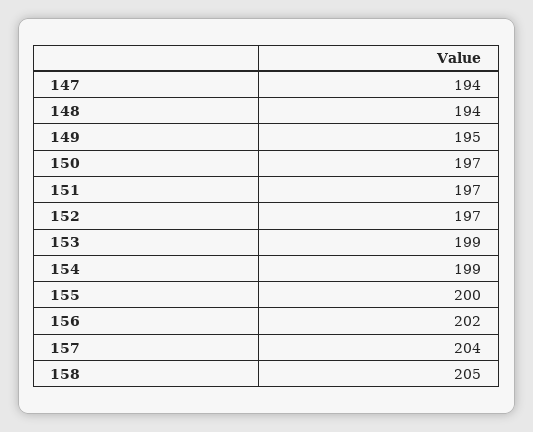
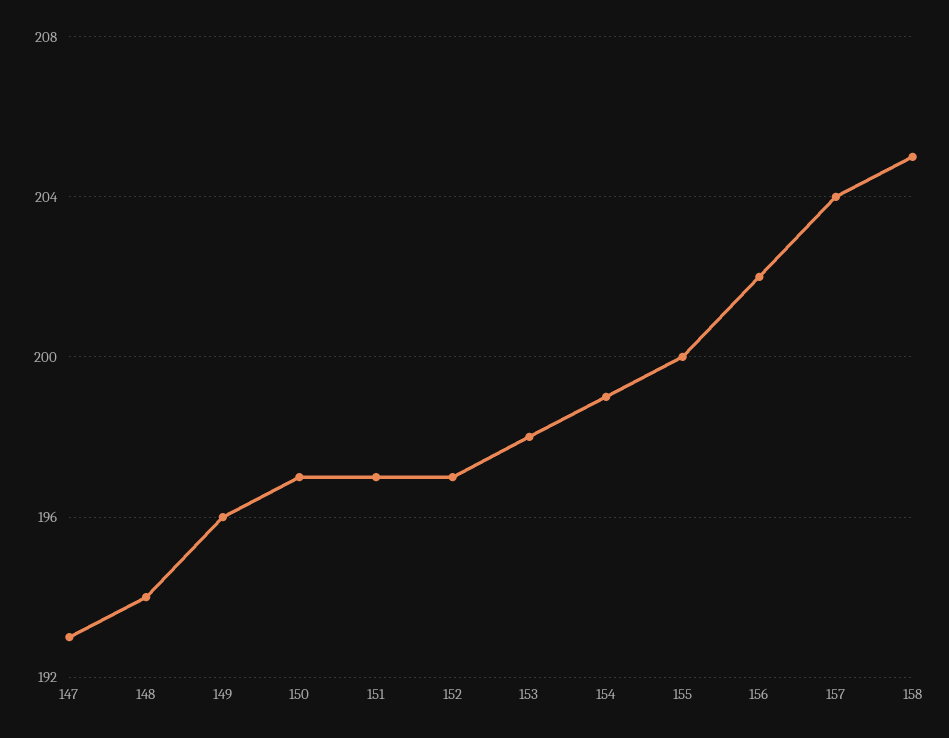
147: 194 -> 193
149: 195 -> 196
153: 199 -> 198

